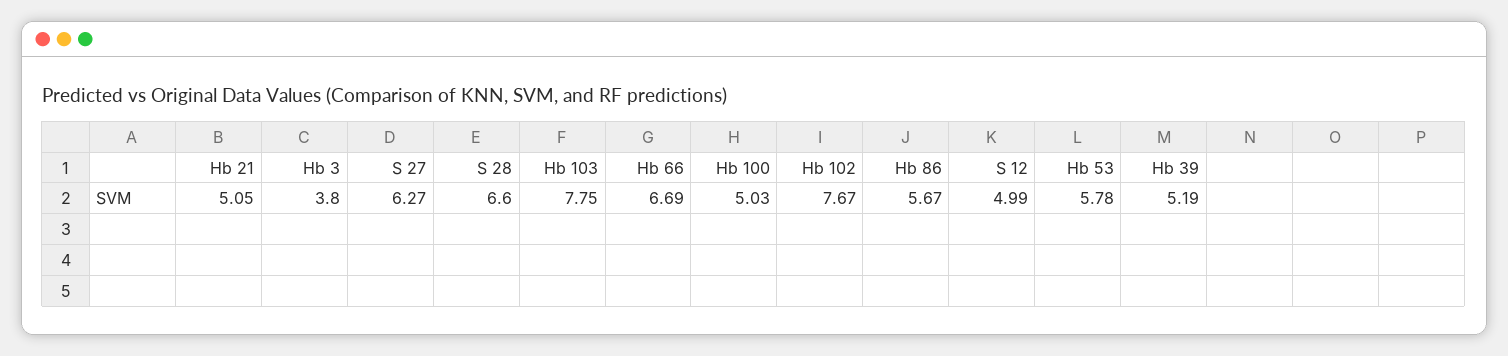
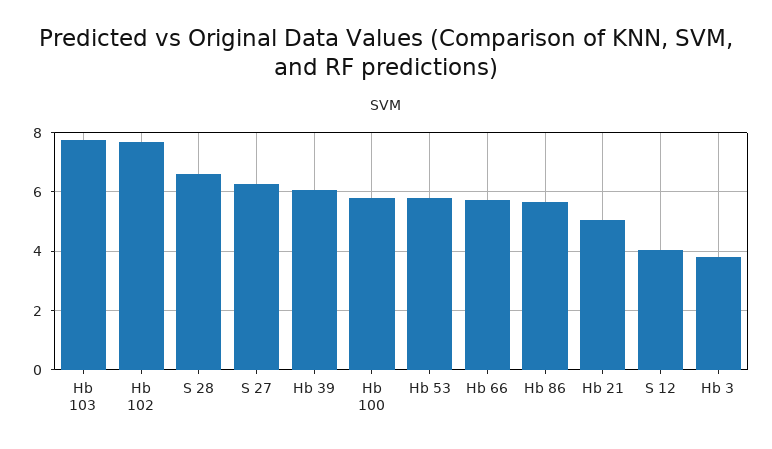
Hb 66: 6.69 -> 5.75
Hb 100: 5.03 -> 5.75
S 12: 4.99 -> 4
Hb 39: 5.19 -> 6

